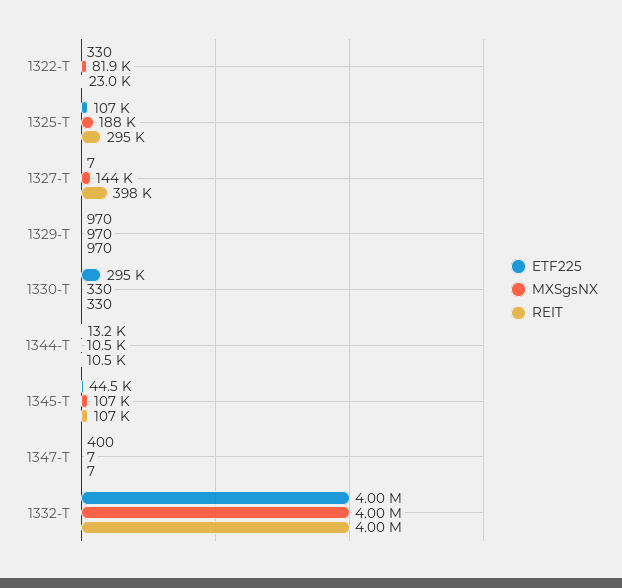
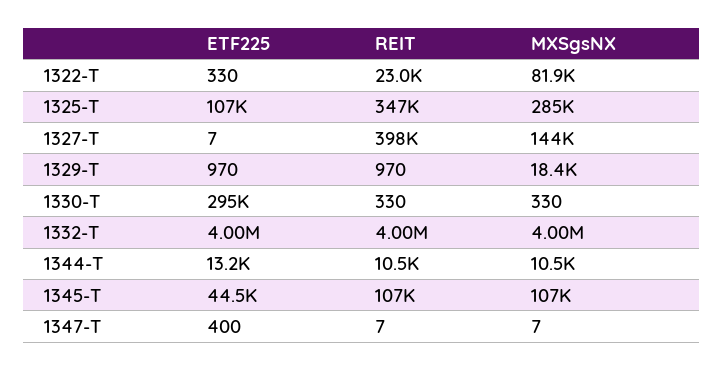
MXSgsNX, 1325-T: 188000 -> 285000
REIT, 1325-T: 295000 -> 347000
MXSgsNX, 1329-T: 970 -> 18400

